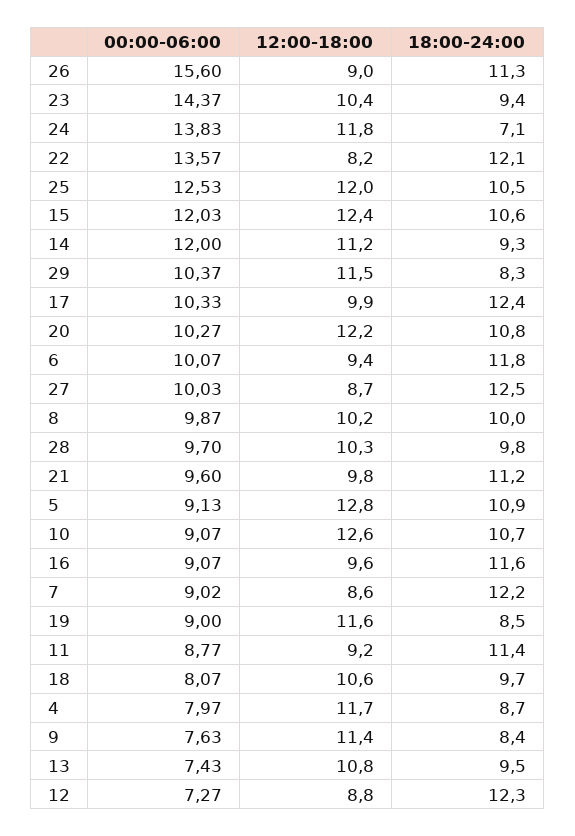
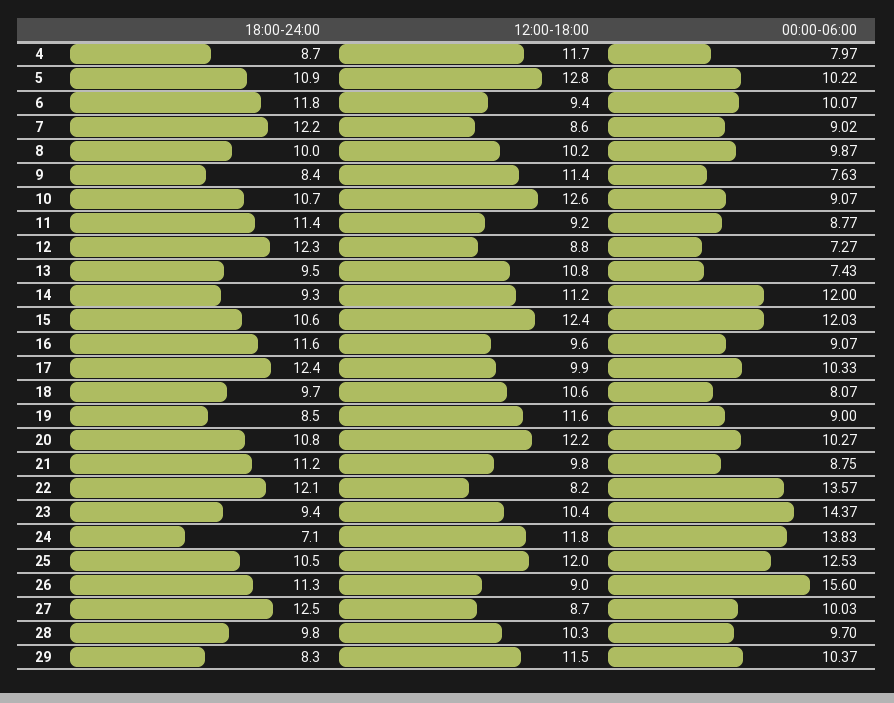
00:00-06:00, 21: 9.6 -> 8.75
00:00-06:00, 5: 9.13 -> 10.22

